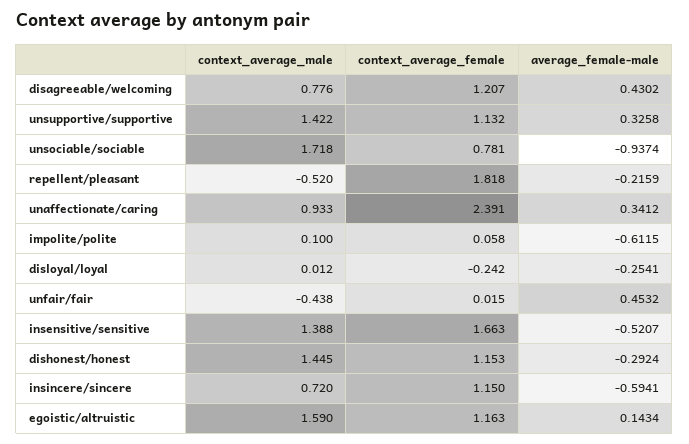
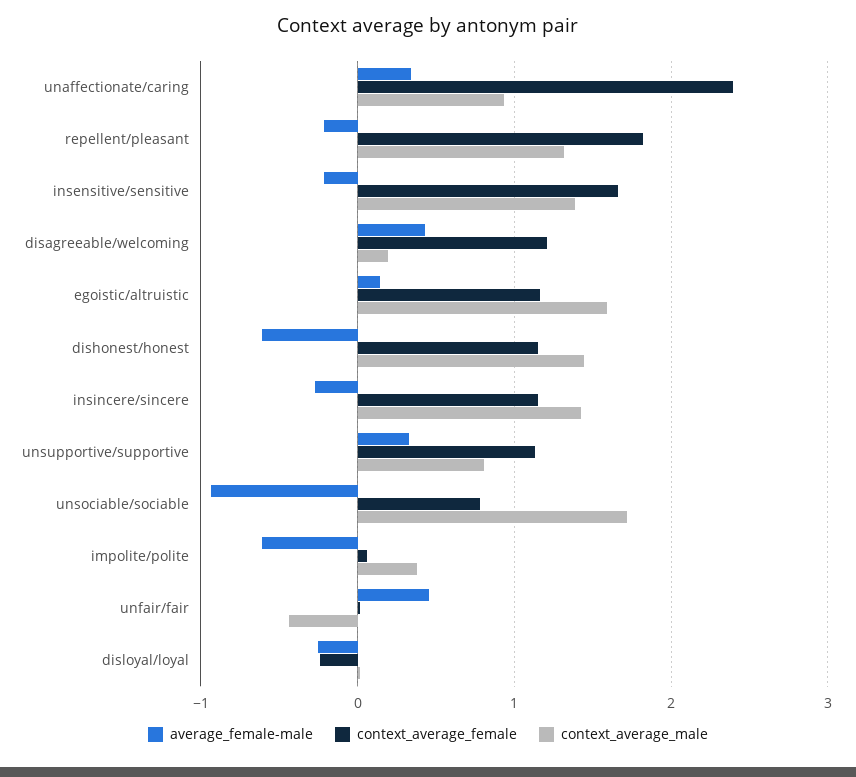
context_average_male, disagreeable/welcoming: 0.776 -> 0.2
context_average_male, unsupportive/supportive: 1.422 -> 0.8
context_average_male, repellent/pleasant: -0.52 -> 1.3
context_average_male, impolite/polite: 0.1 -> 0.4
average_female-male, insensitive/sensitive: -0.5207 -> -0.2
average_female-male, dishonest/honest: -0.2924 -> -0.6
context_average_male, insincere/sincere: 0.72 -> 1.4
average_female-male, insincere/sincere: -0.5941 -> -0.3

